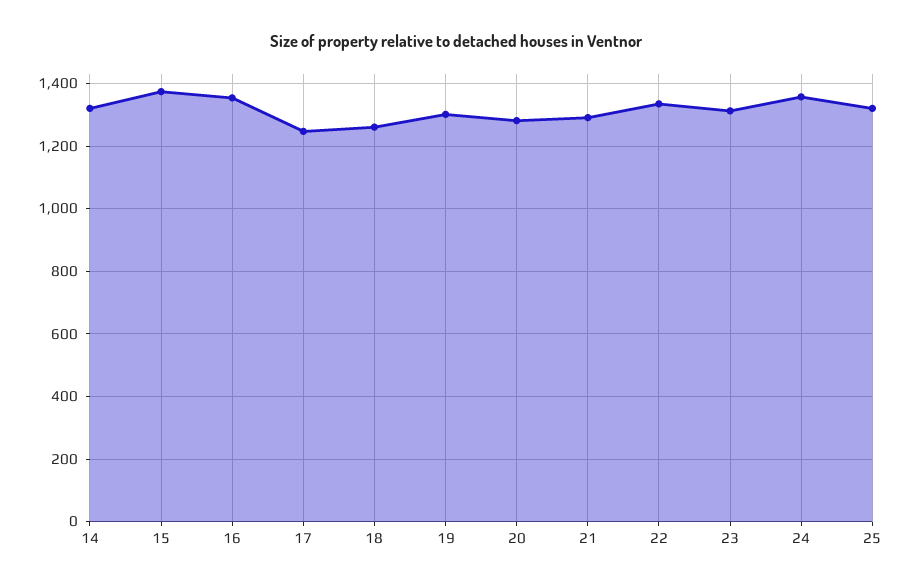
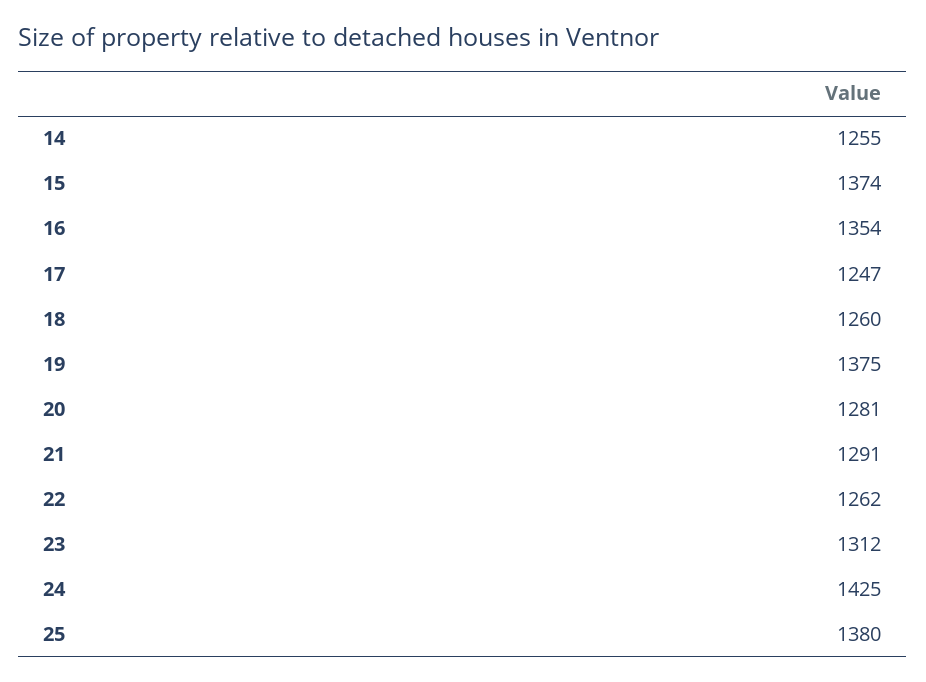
14: 1320 -> 1255
19: 1300 -> 1375
22: 1340 -> 1262
24: 1360 -> 1425
25: 1320 -> 1380

